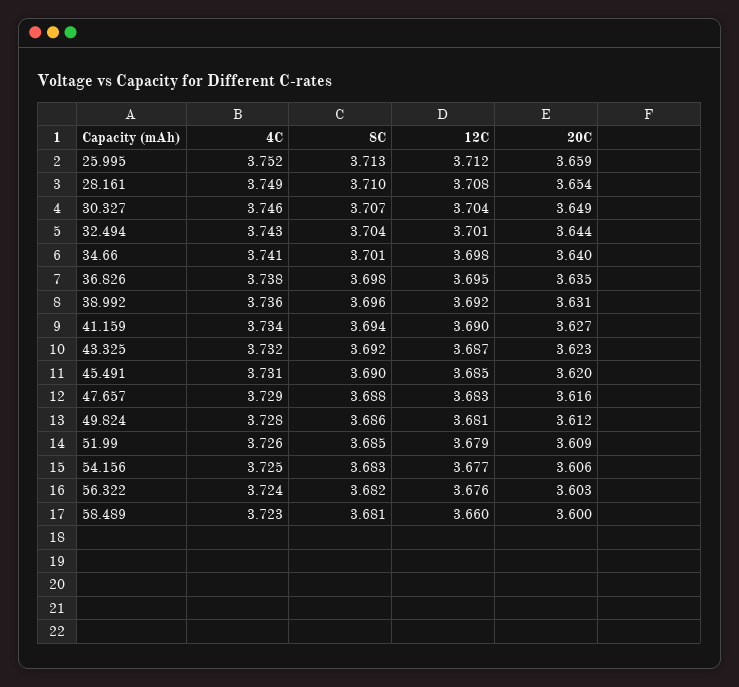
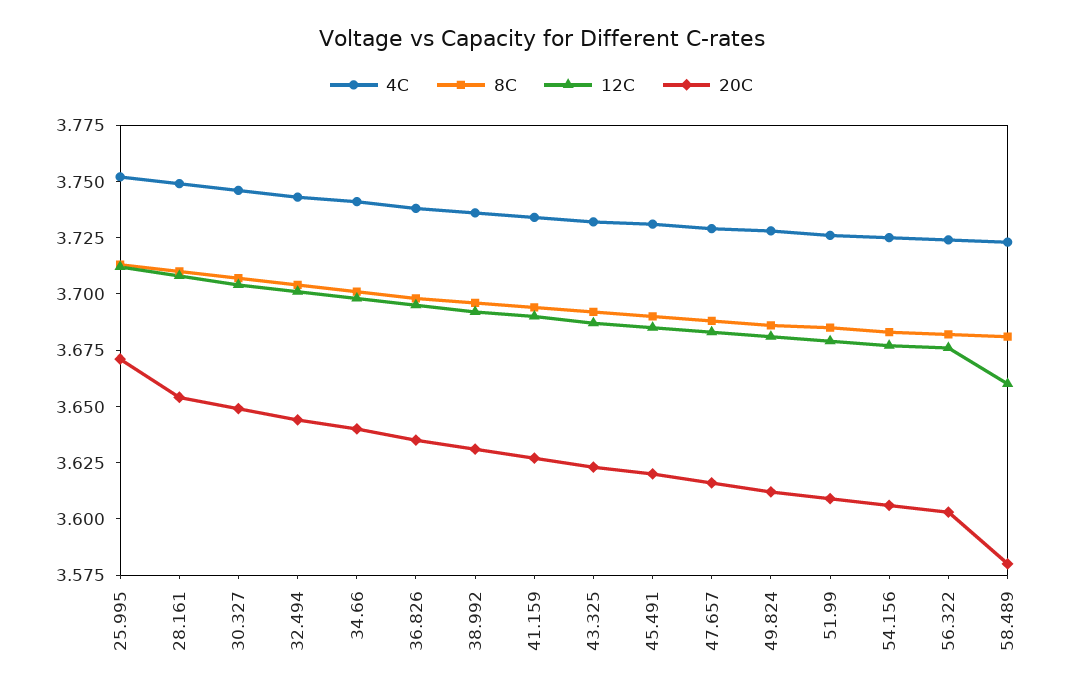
20C, 25.995: 3.659 -> 3.67
20C, 58.489: 3.6 -> 3.58

